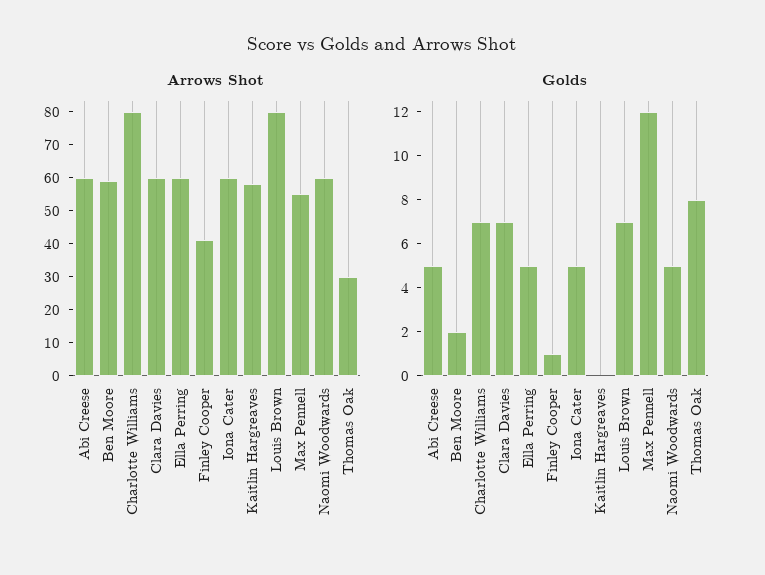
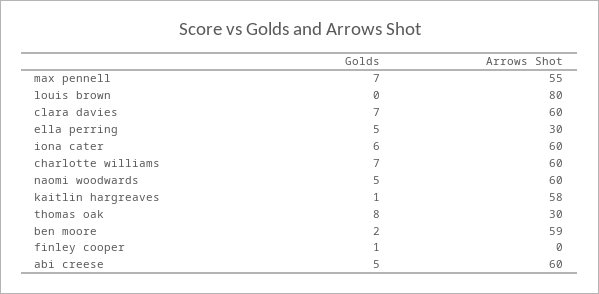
Arrows Shot, Charlotte Williams: 80 -> 60
Arrows Shot, Ella Perring: 60 -> 30
Arrows Shot, Finley Cooper: 40 -> 0
Golds, Iona Cater: 5 -> 6
Golds, Kaitlin Hargreaves: 0 -> 1
Golds, Louis Brown: 7 -> 0
Golds, Max Pennell: 12 -> 7

